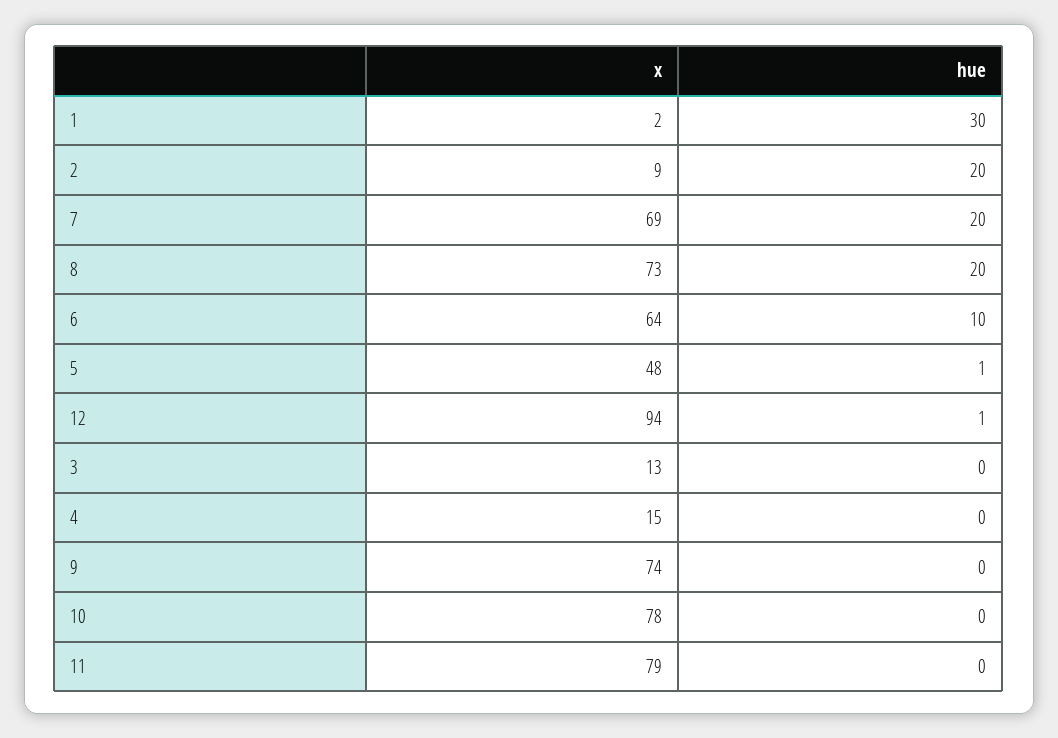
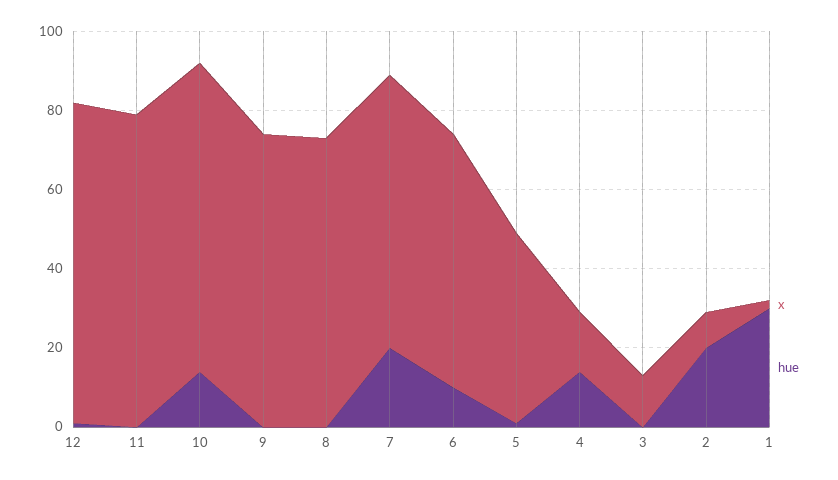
hue, 8: 20 -> 0
x, 12: 94 -> 80
hue, 4: 0 -> 15
hue, 10: 0 -> 15

